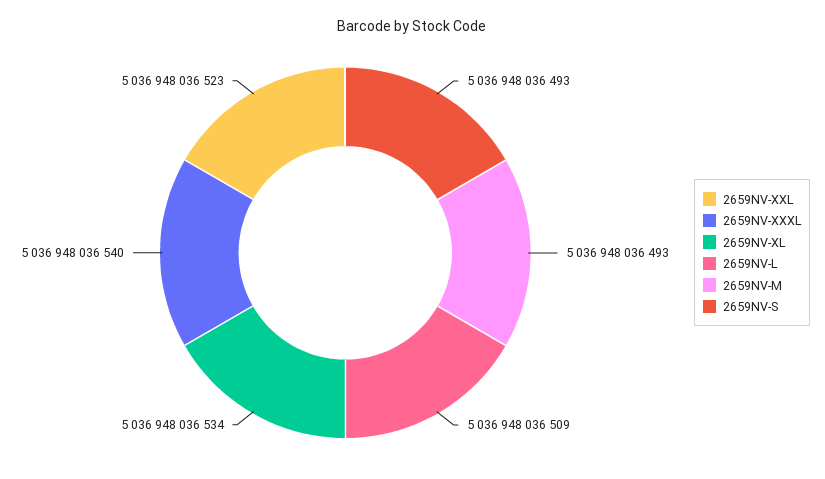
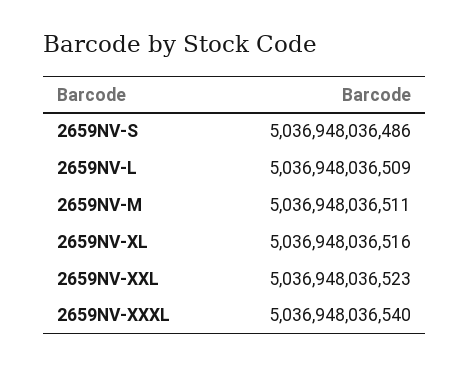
2659NV-XL: 5036948036534 -> 5036948036516
2659NV-M: 5036948036493 -> 5036948036511
2659NV-S: 5036948036493 -> 5036948036486

